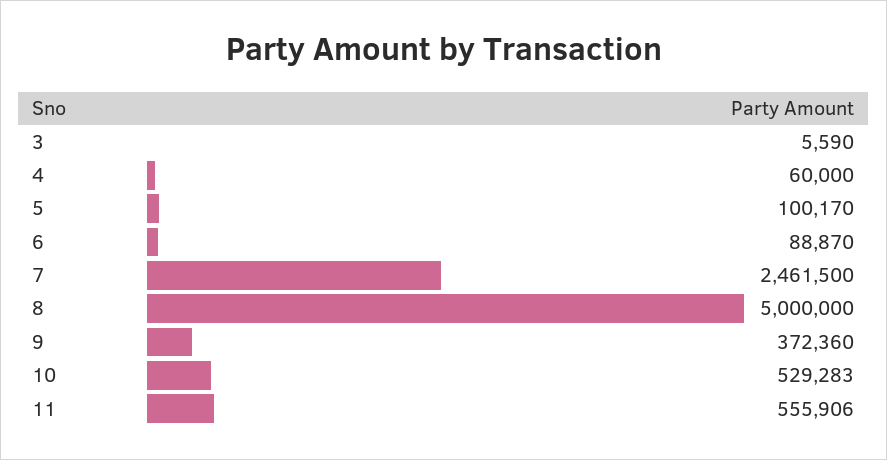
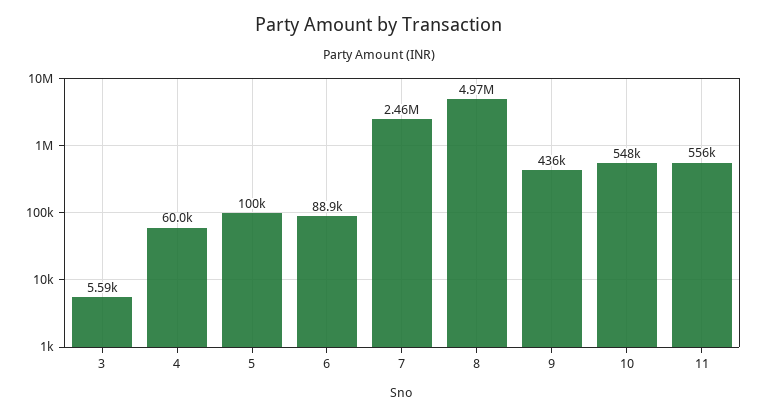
8: 5000000 -> 4970000
9: 372360 -> 436000
10: 529283 -> 548000

